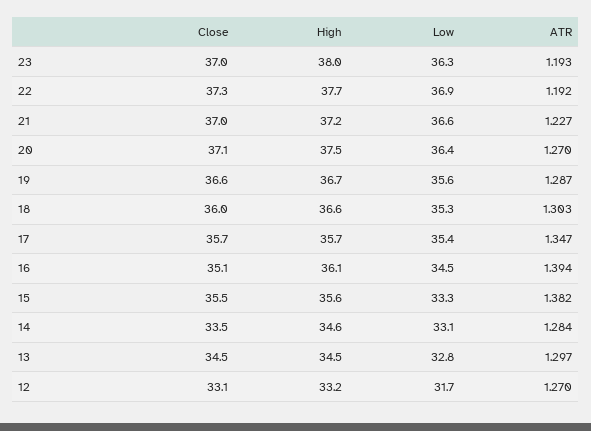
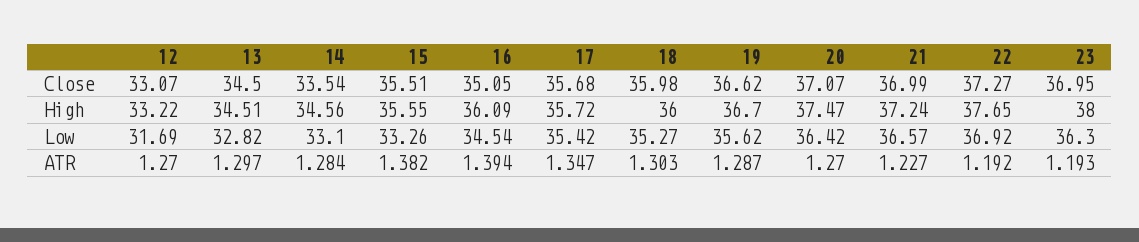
High, 18: 36.6 -> 36

